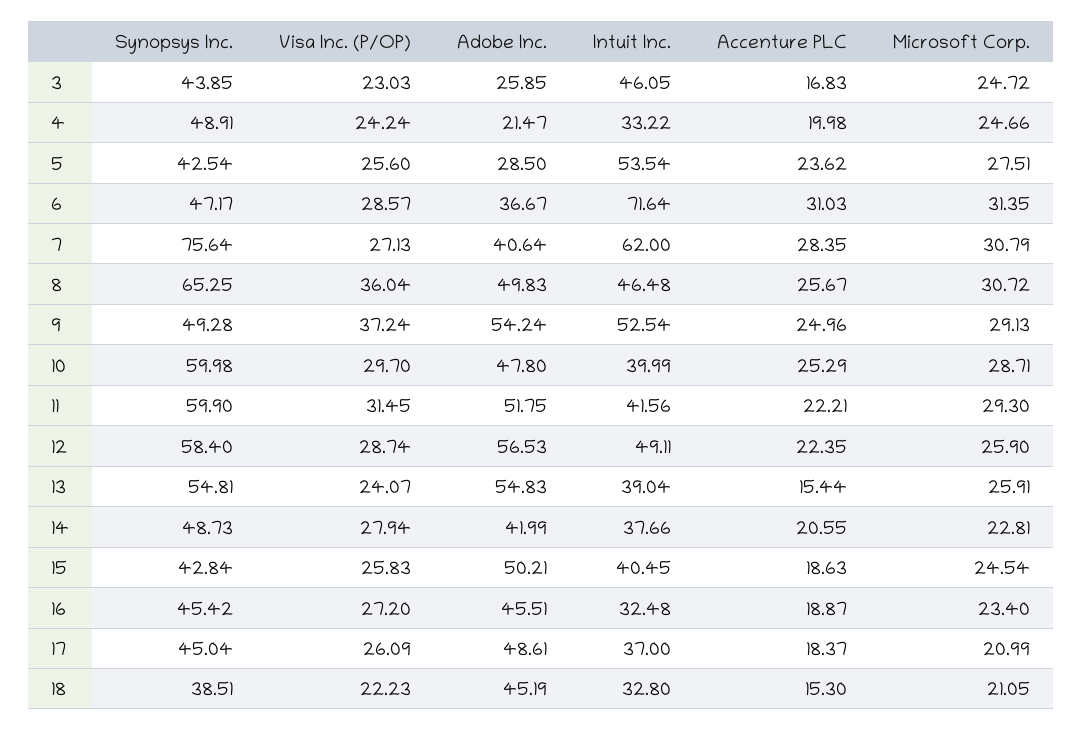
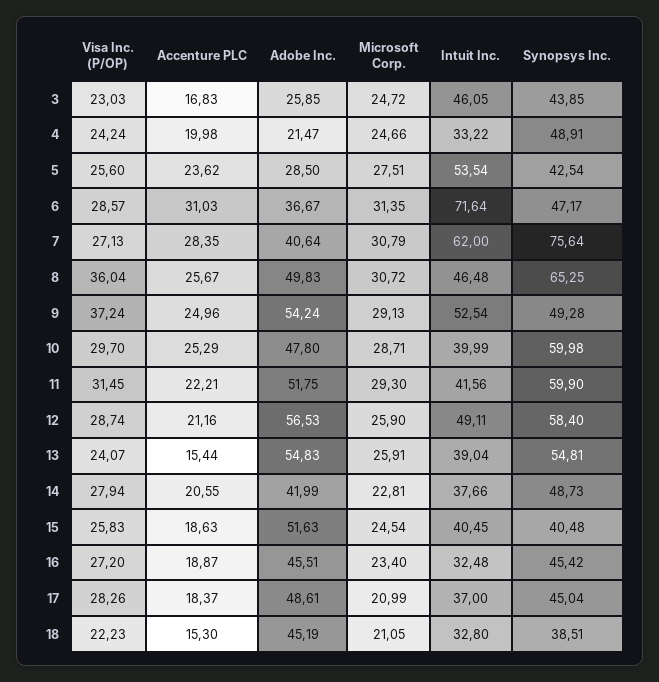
Accenture PLC, 12: 22.35 -> 21.16
Synopsys Inc., 15: 42.84 -> 40.48
Adobe Inc., 15: 50.21 -> 51.63
Visa Inc. (P/OP), 17: 26.09 -> 28.26

